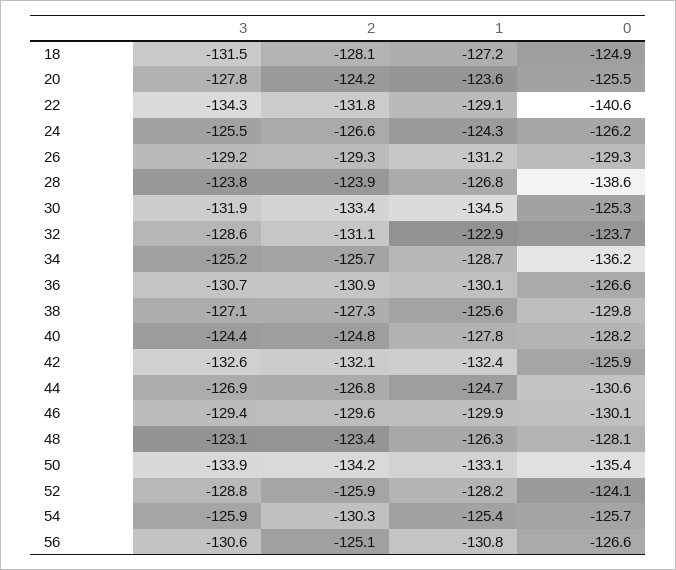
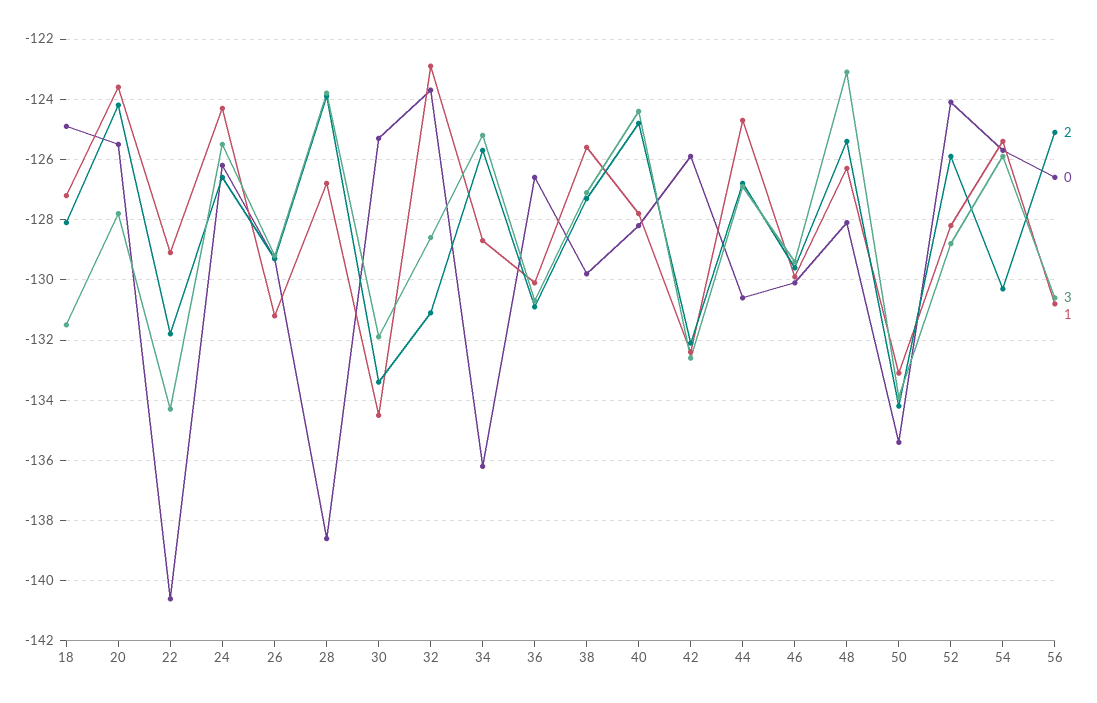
2, 48: -123.4 -> -125.5

